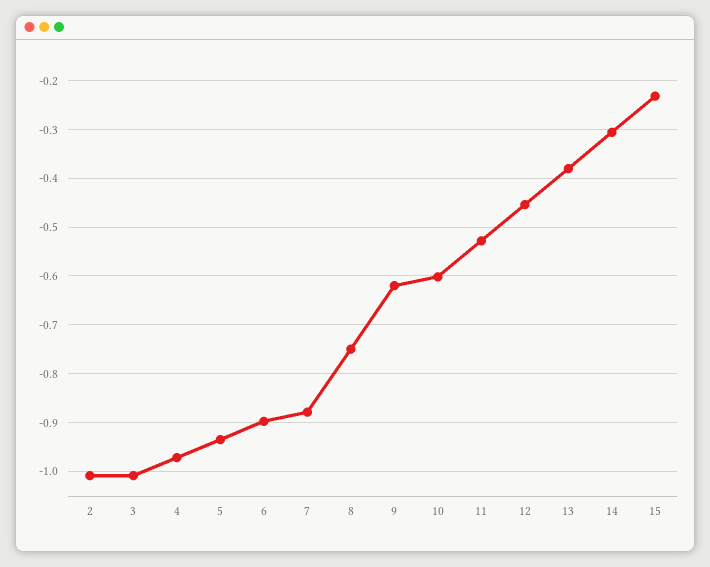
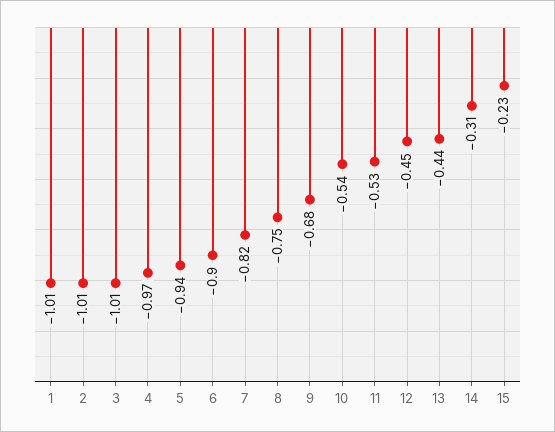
7: -0.88 -> -0.82
9: -0.62 -> -0.68
10: -0.6 -> -0.54
13: -0.38 -> -0.44
1: none -> -1.01

